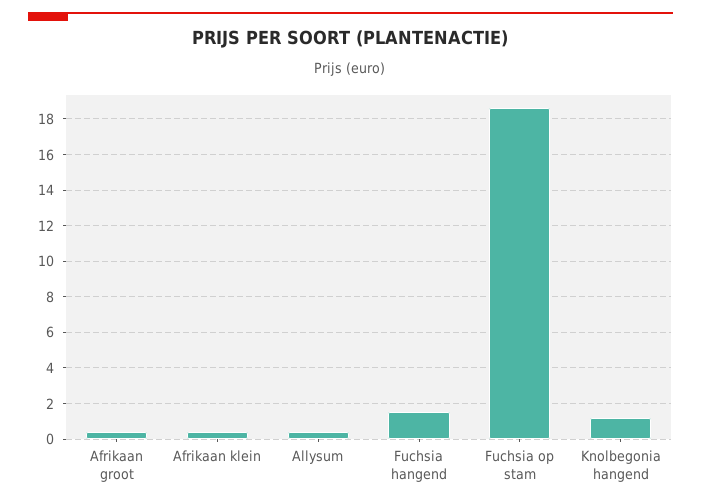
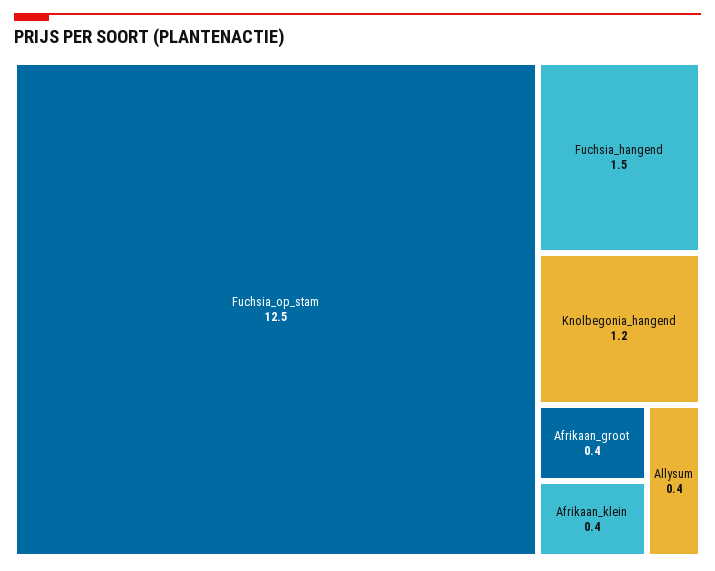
Fuchsia op stam: 18.5 -> 12.5

